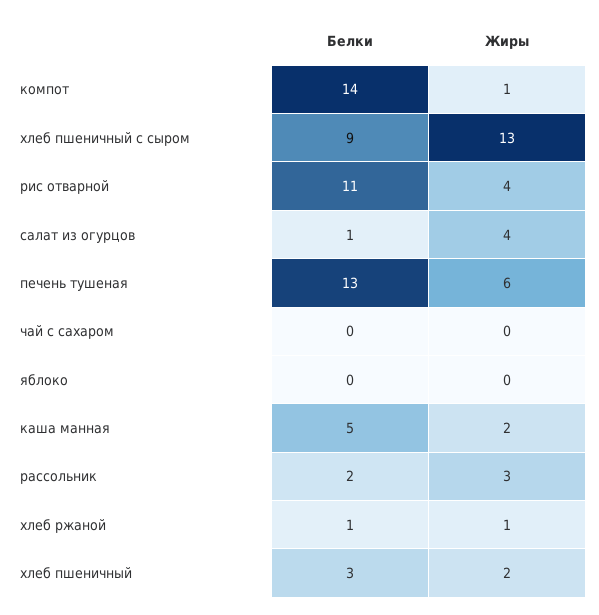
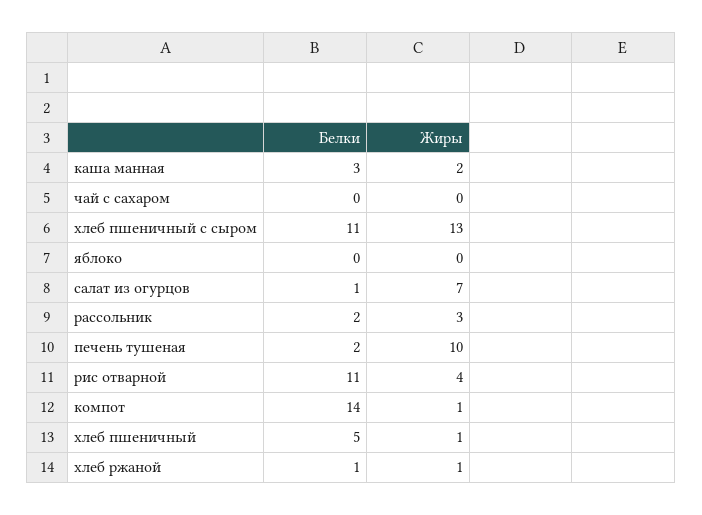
Белки, хлеб пшеничный с сыром: 9 -> 11
Жиры, салат из огурцов: 4 -> 7
Белки, печень тушеная: 13 -> 2
Жиры, печень тушеная: 6 -> 10
Белки, каша манная: 5 -> 3
Белки, хлеб пшеничный: 3 -> 5
Жиры, хлеб пшеничный: 2 -> 1

